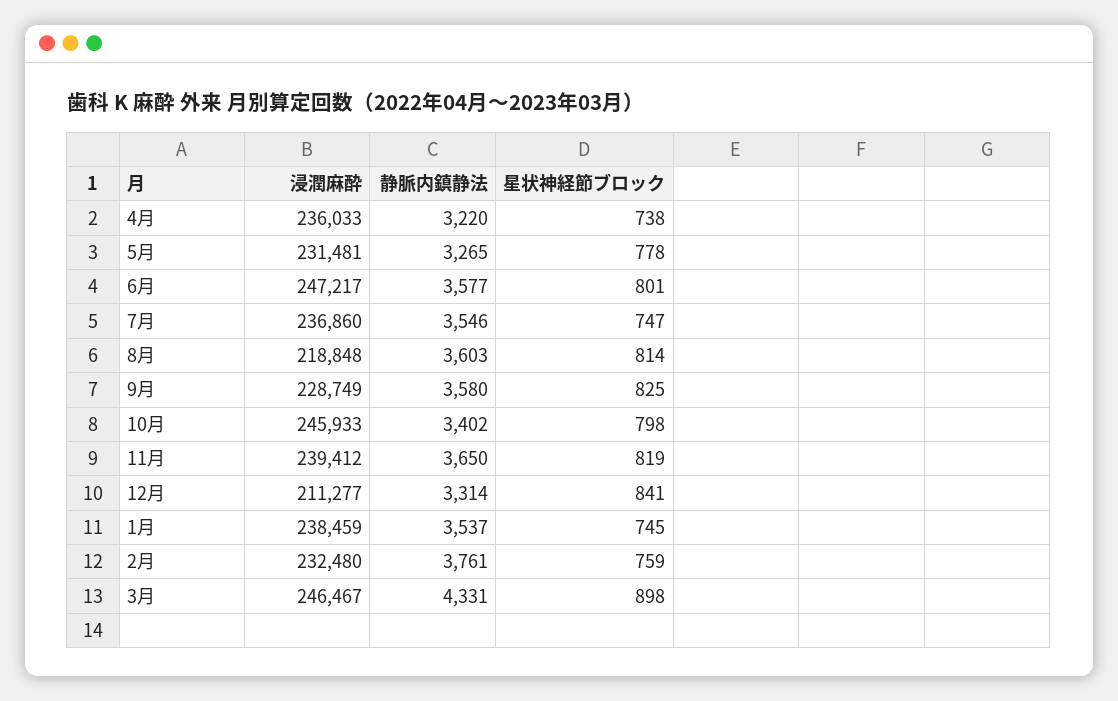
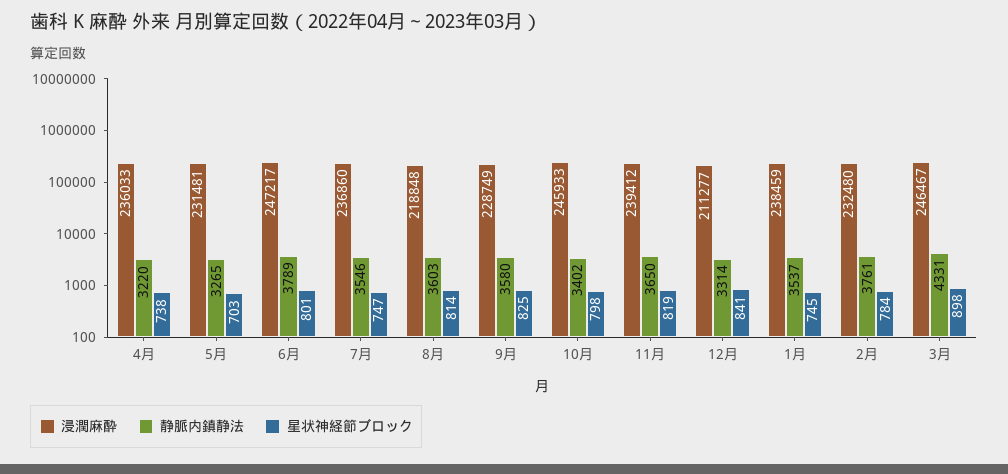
星状神経節ブロック, 5月: 778 -> 703
静脈内鎮静法, 6月: 3577 -> 3789
星状神経節ブロック, 2月: 759 -> 784

